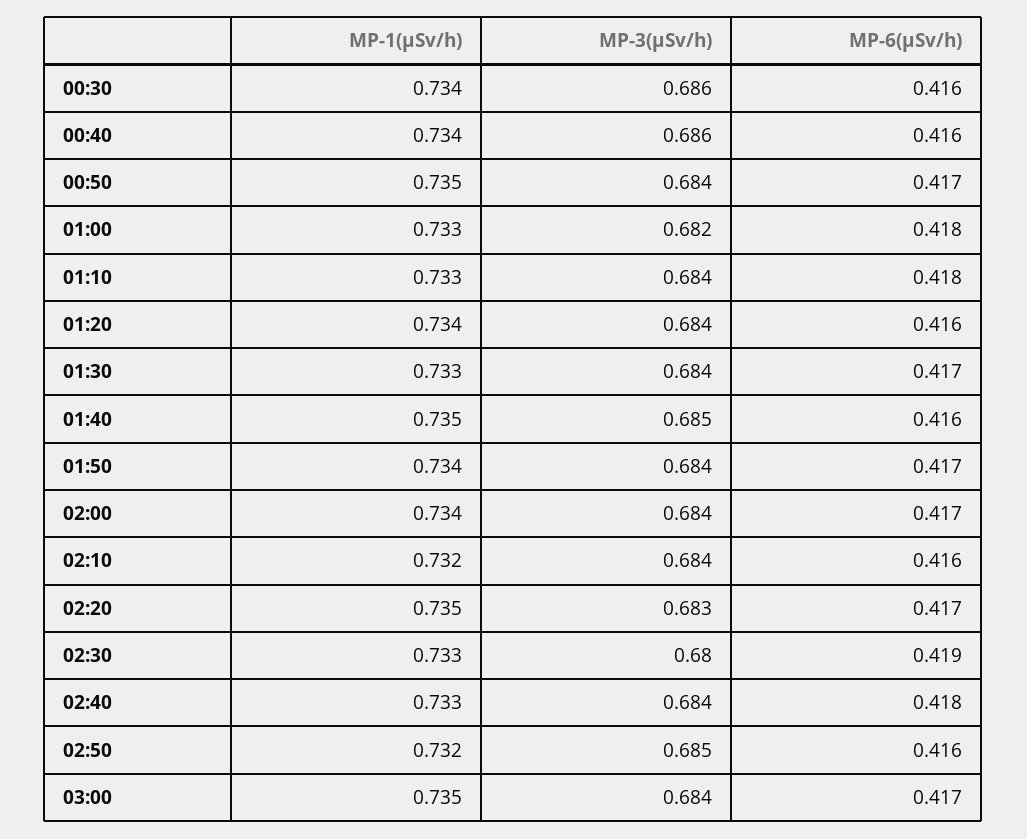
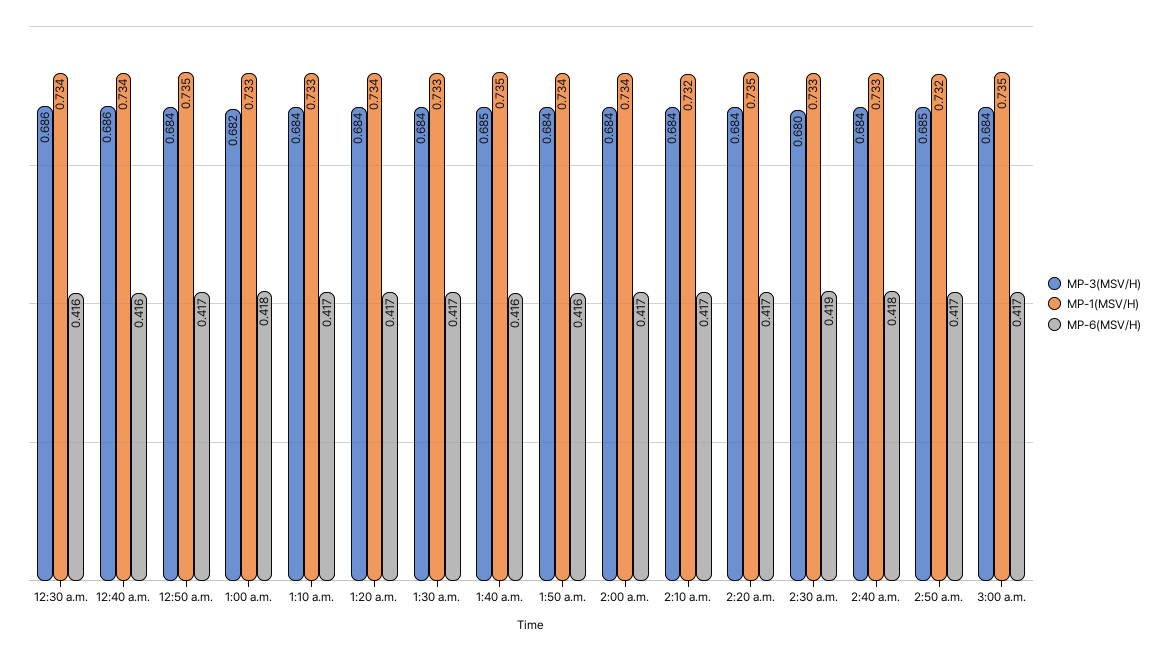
MP-6(μSv/h), 01:10: 0.418 -> 0.417
MP-6(μSv/h), 01:20: 0.416 -> 0.417
MP-6(μSv/h), 01:50: 0.417 -> 0.416
MP-6(μSv/h), 02:10: 0.416 -> 0.417
MP-3(μSv/h), 02:20: 0.683 -> 0.684
MP-6(μSv/h), 02:50: 0.416 -> 0.417

